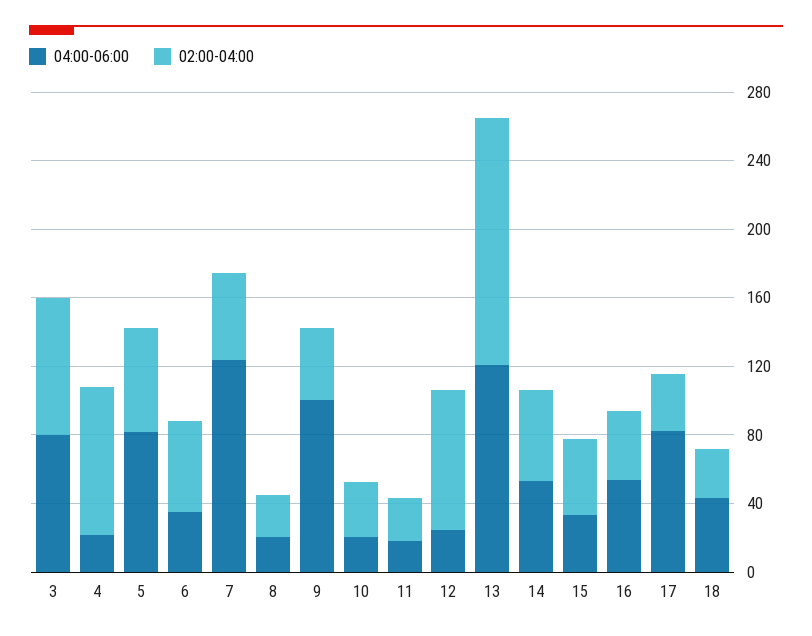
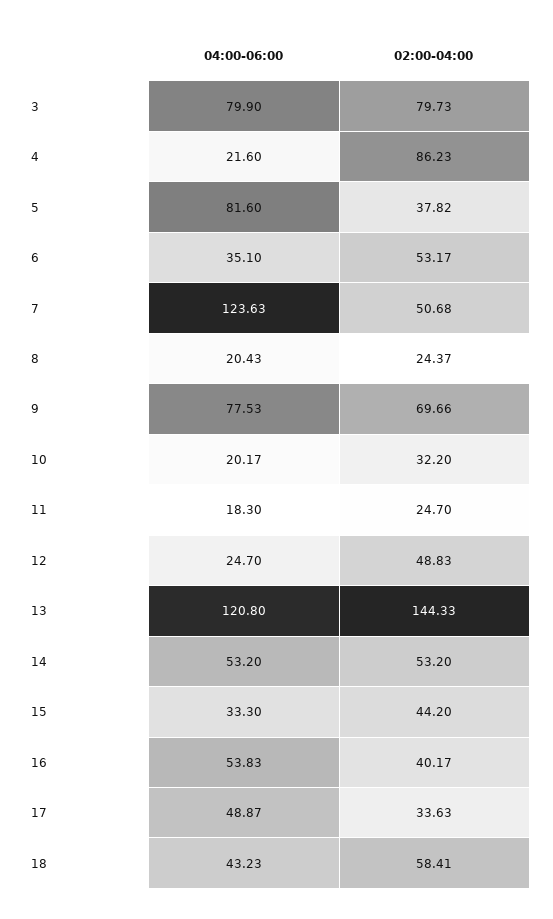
02:00-04:00, 5: 60 -> 37.82
04:00-06:00, 9: 100 -> 77.53
02:00-04:00, 9: 40 -> 69.66
02:00-04:00, 12: 80 -> 48.83
04:00-06:00, 17: 80 -> 48.87
02:00-04:00, 18: 30 -> 58.41

